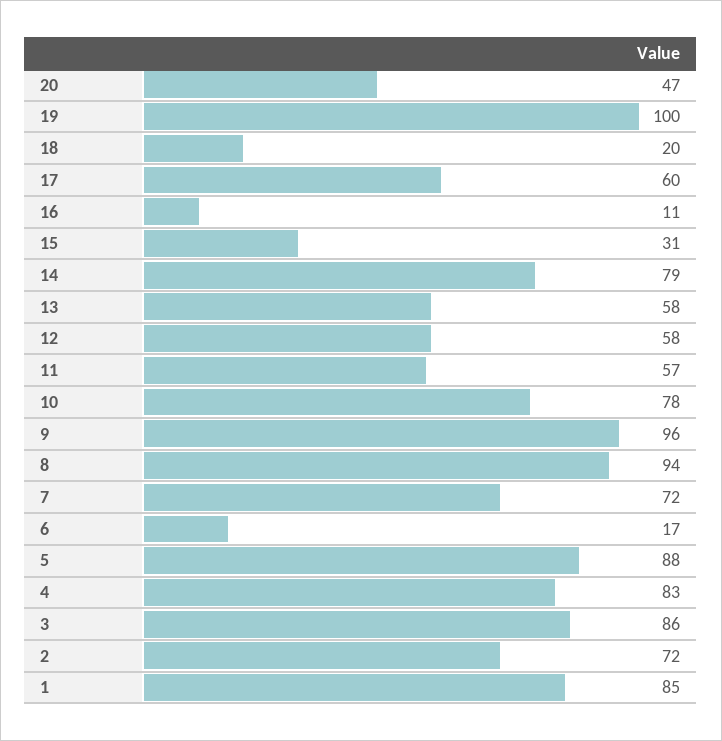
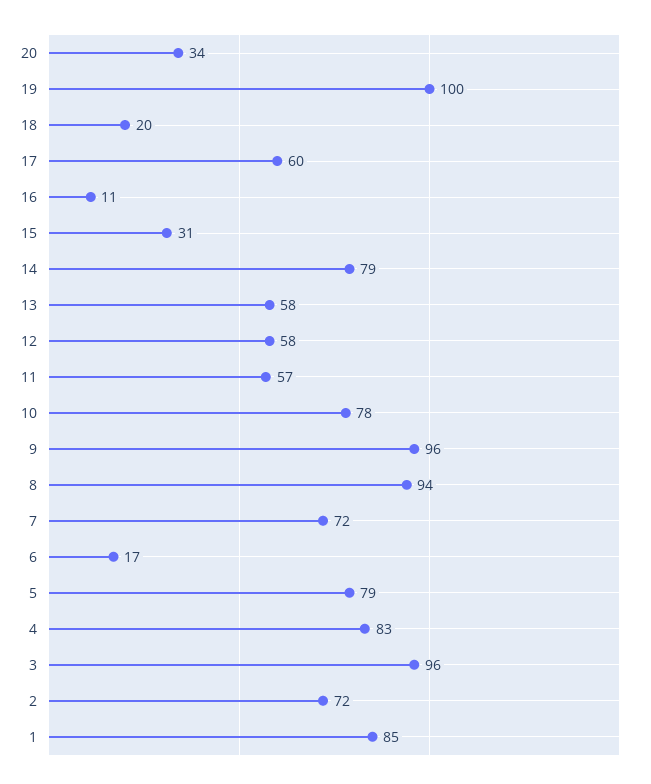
20: 47 -> 34
5: 88 -> 79
3: 86 -> 96

